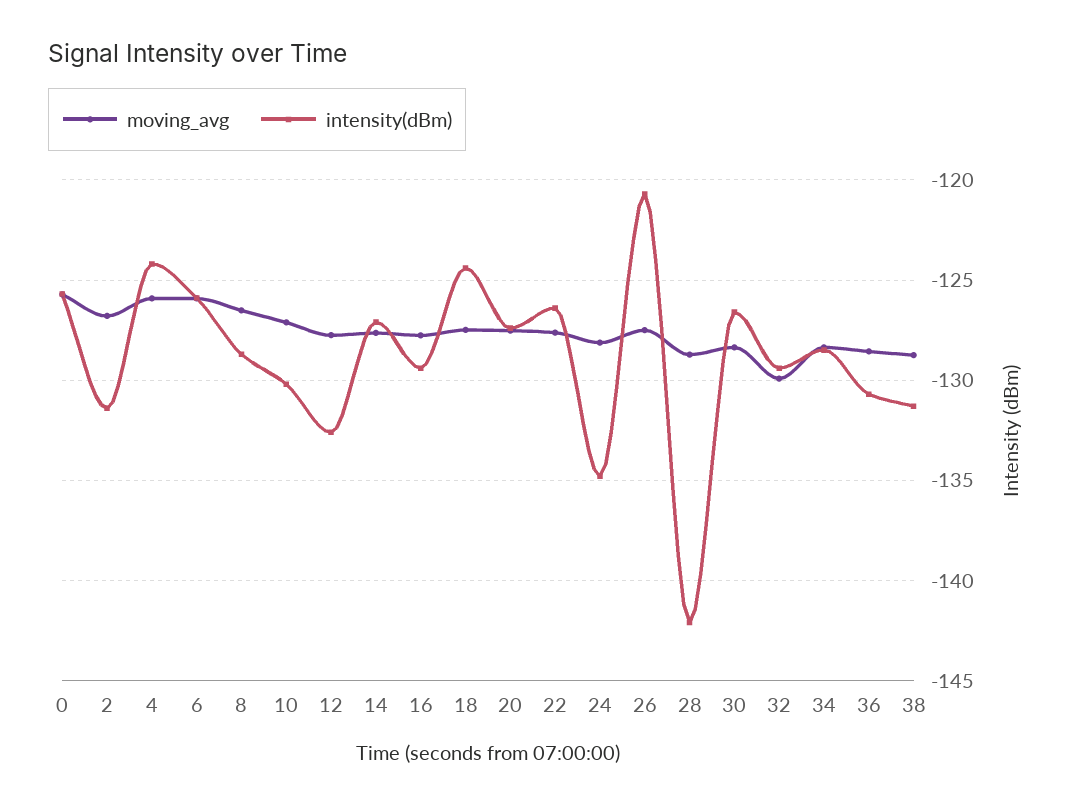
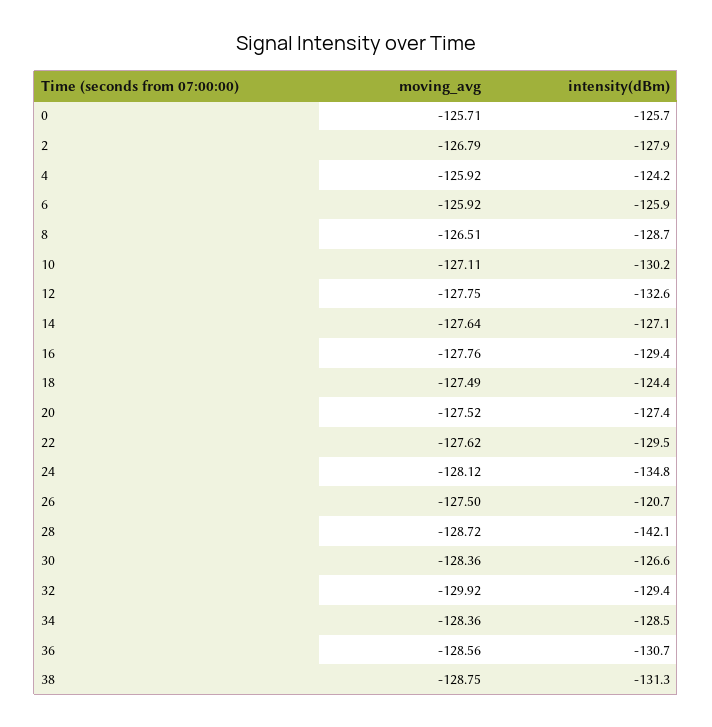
intensity(dBm), 2: -131.5 -> -127.9
intensity(dBm), 22: -126.5 -> -129.5

